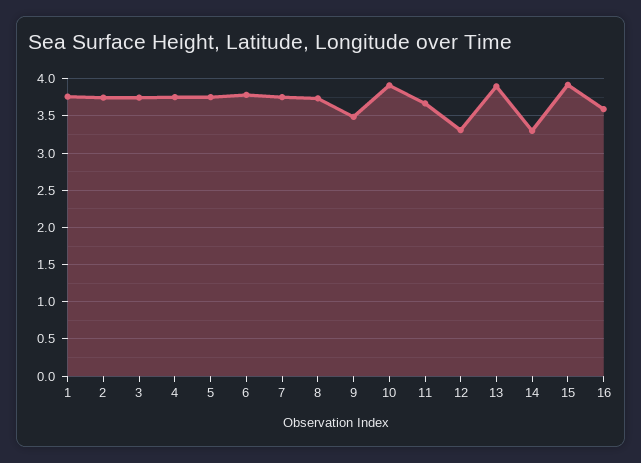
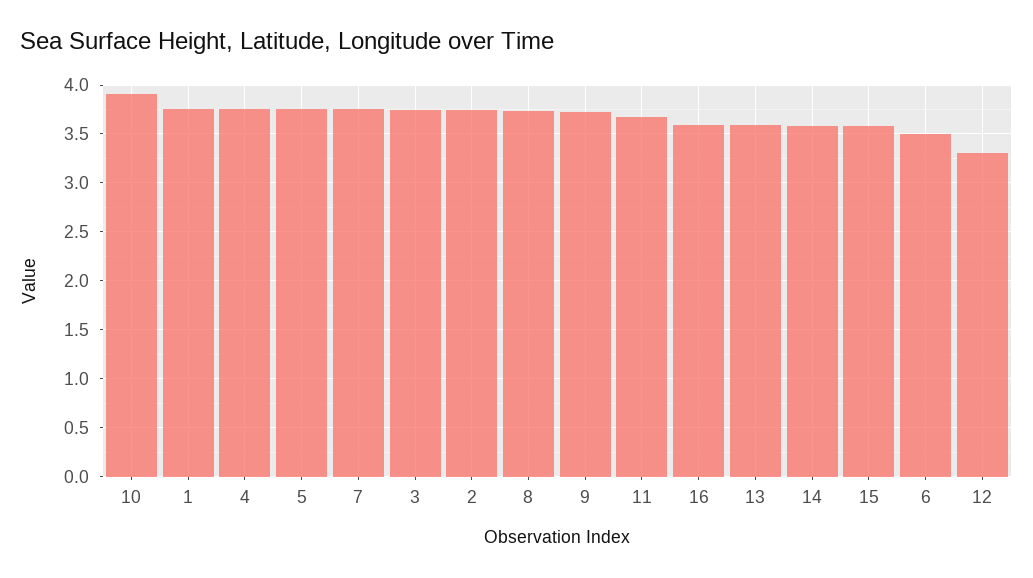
6: 3.8 -> 3.5
9: 3.5 -> 3.7
13: 3.9 -> 3.6
14: 3.3 -> 3.6
15: 3.9 -> 3.6

